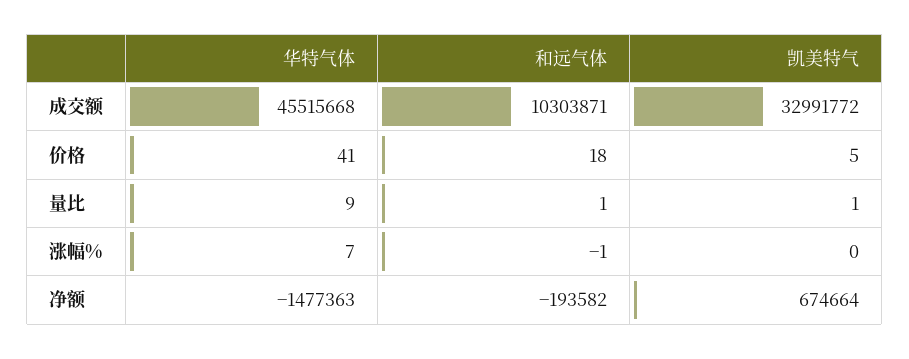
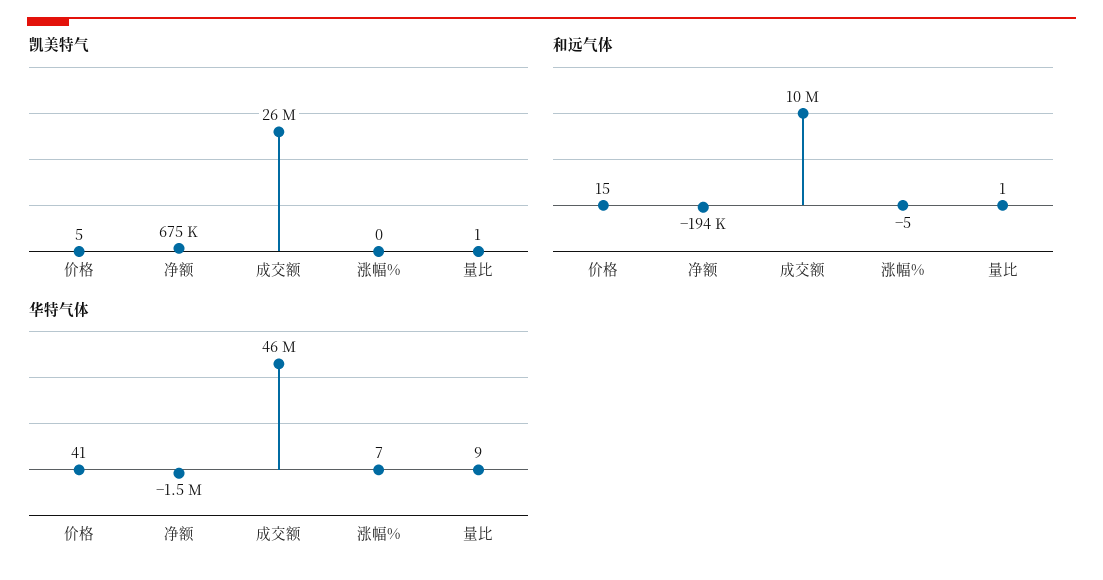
凯美特气, 成交额: 32991772 -> 26000000
和远气体, 价格: 18 -> 15
和远气体, 涨幅%: -1 -> -5

